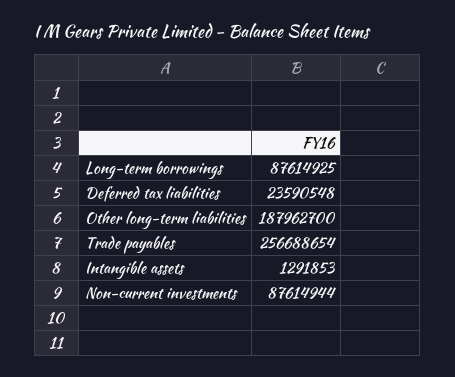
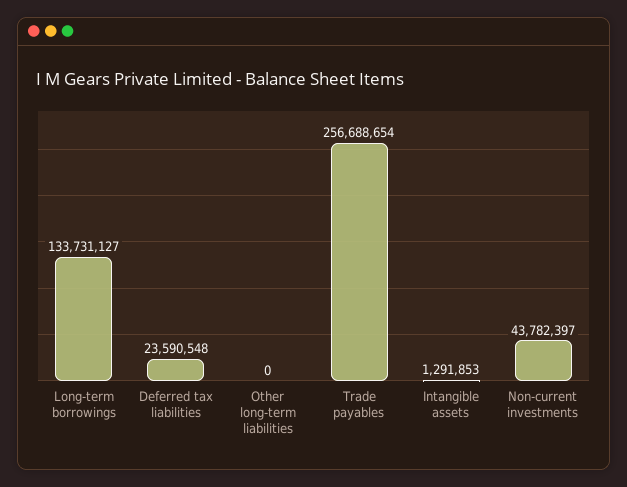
Long-term borrowings: 87614925 -> 133731127
Other long-term liabilities: 187962700 -> 0
Non-current investments: 87614944 -> 43782397

